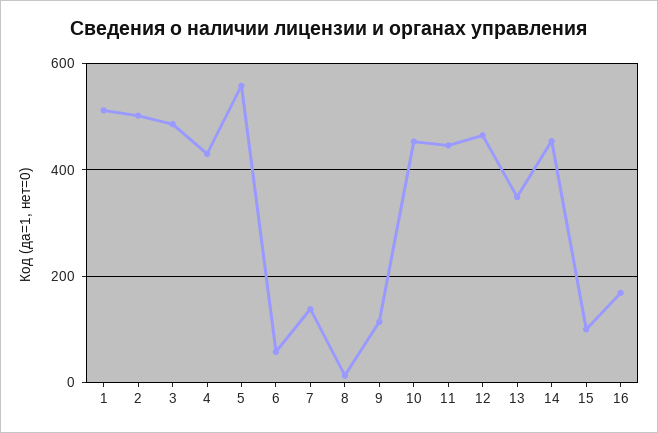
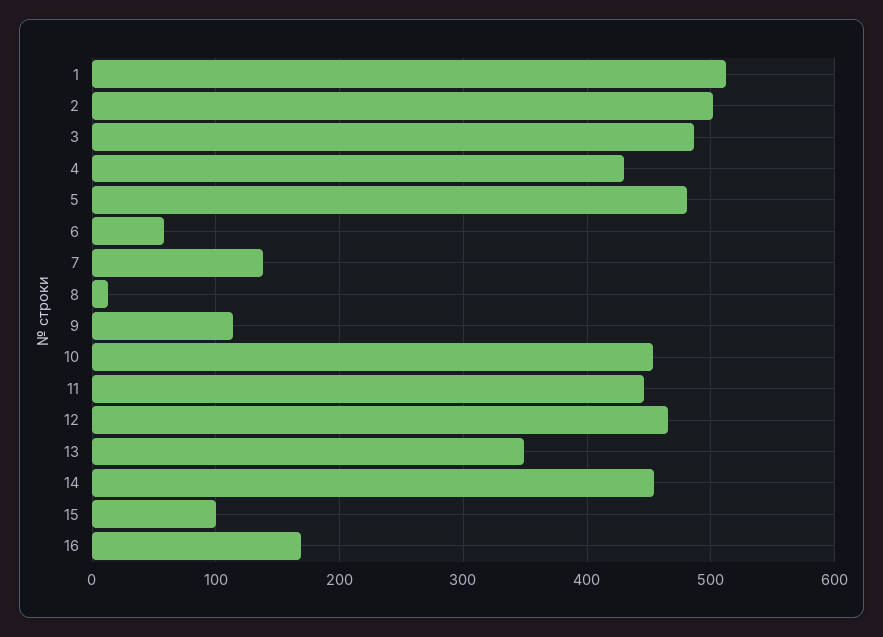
5: 560 -> 480

